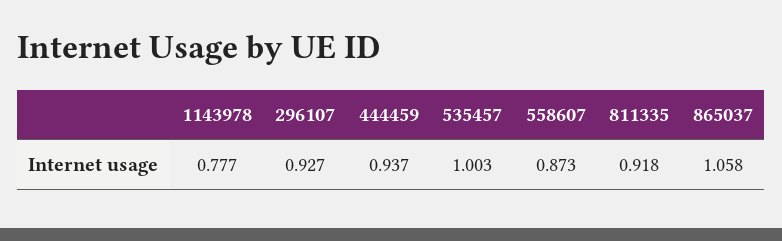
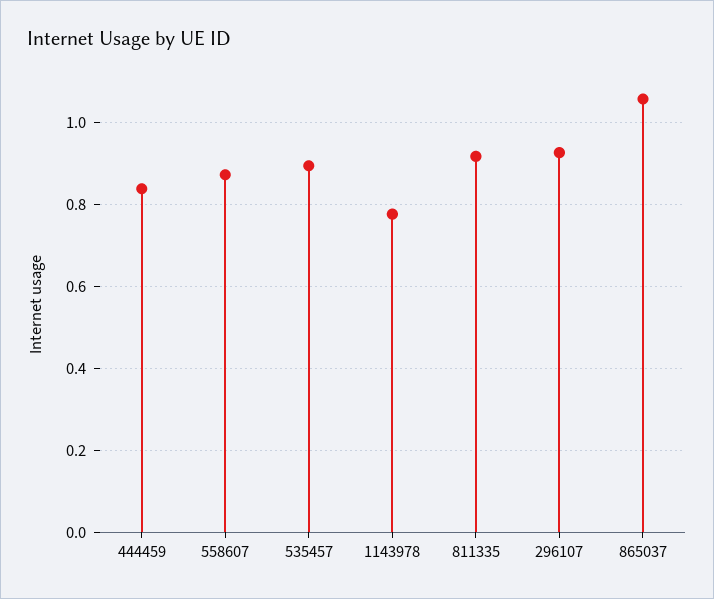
444459: 0.937 -> 0.84
535457: 1.003 -> 0.9

